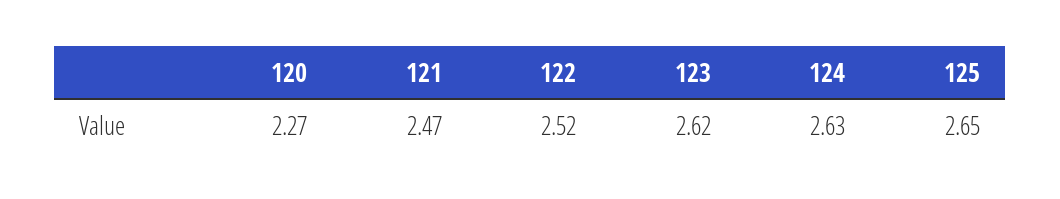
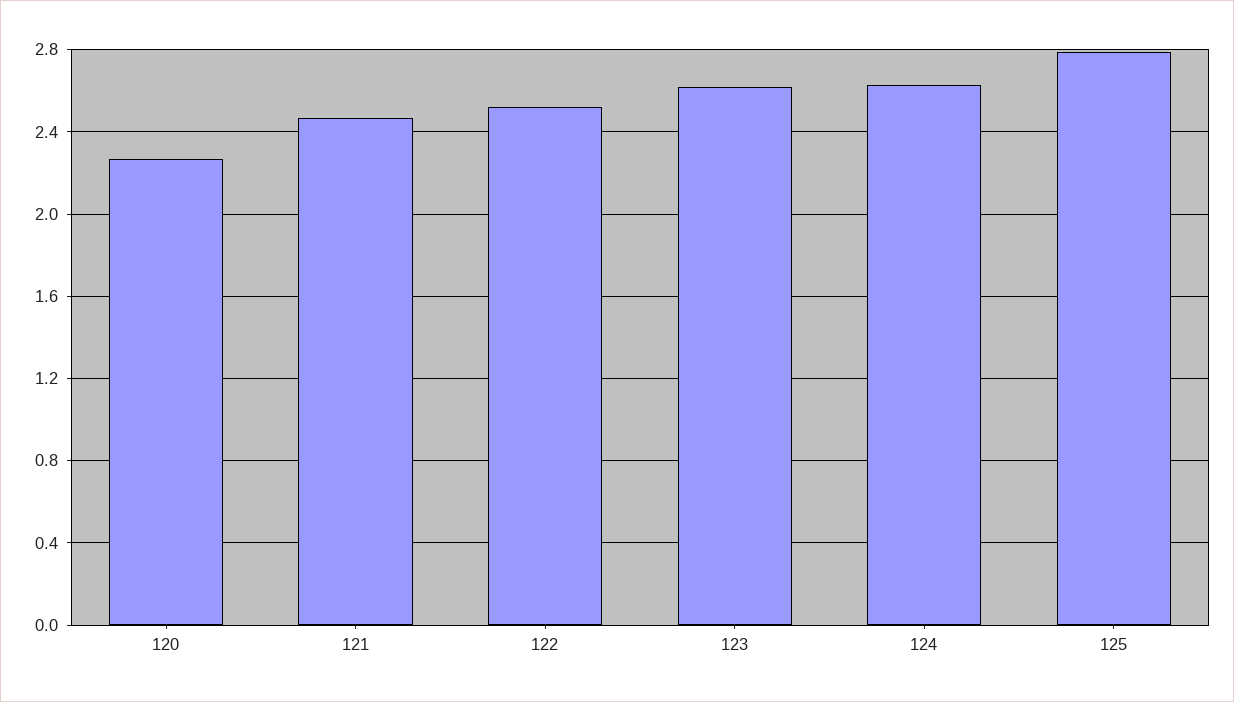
125: 2.65 -> 2.8

